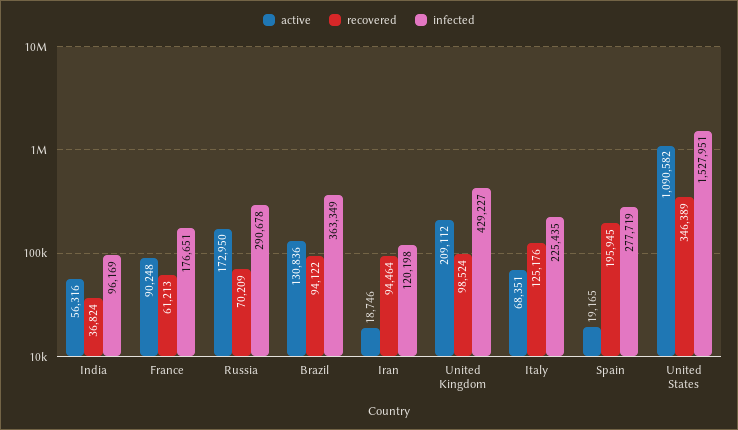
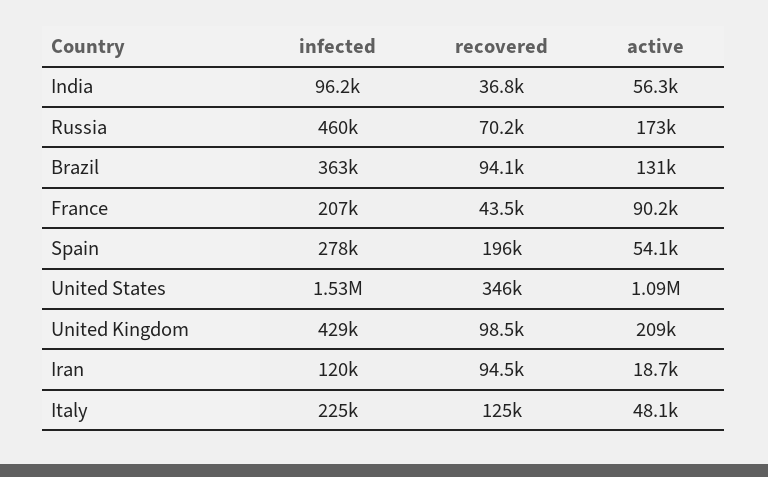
recovered, France: 61213 -> 43500
infected, France: 176651 -> 207000
infected, Russia: 290678 -> 460000
active, Italy: 68351 -> 48100
active, Spain: 19165 -> 54100

